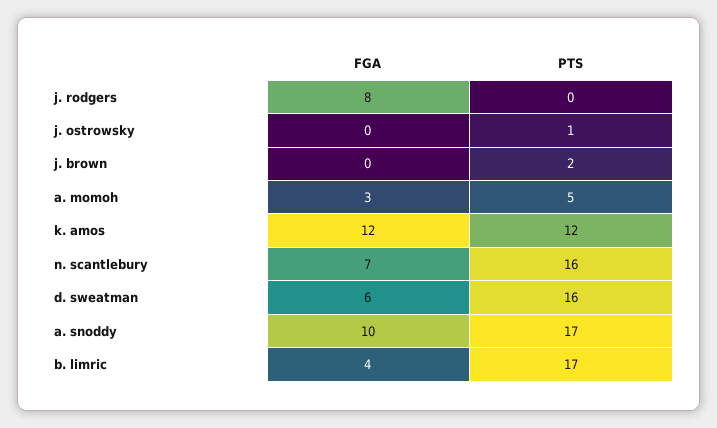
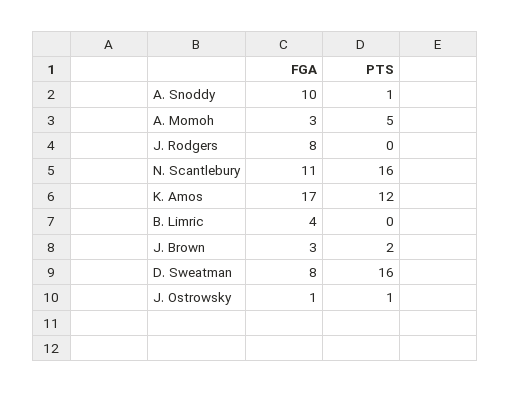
FGA, j. ostrowsky: 0 -> 1
FGA, j. brown: 0 -> 3
FGA, k. amos: 12 -> 17
FGA, n. scantlebury: 7 -> 11
FGA, d. sweatman: 6 -> 8
PTS, a. snoddy: 17 -> 1
PTS, b. limric: 17 -> 0

